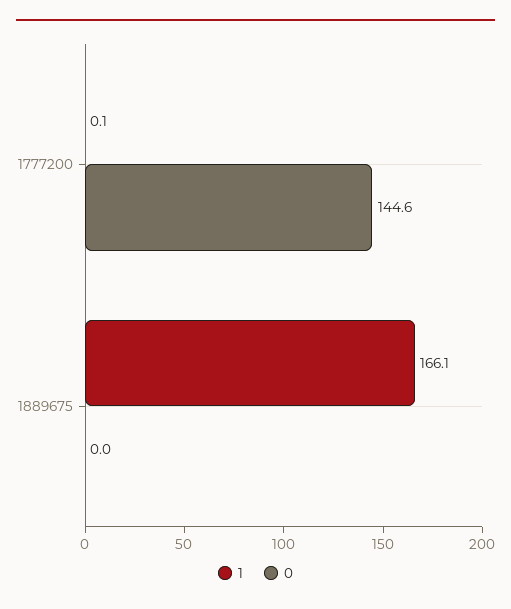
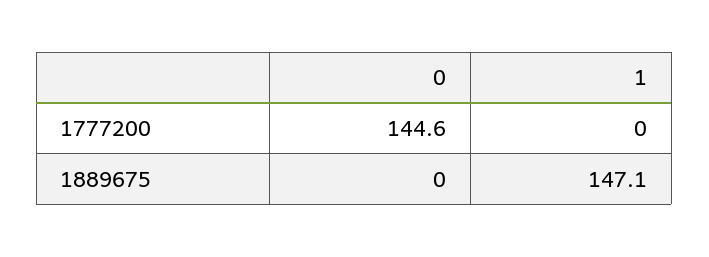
1, 1777200: 0.1 -> 0
1, 1889675: 166.1 -> 147.1

